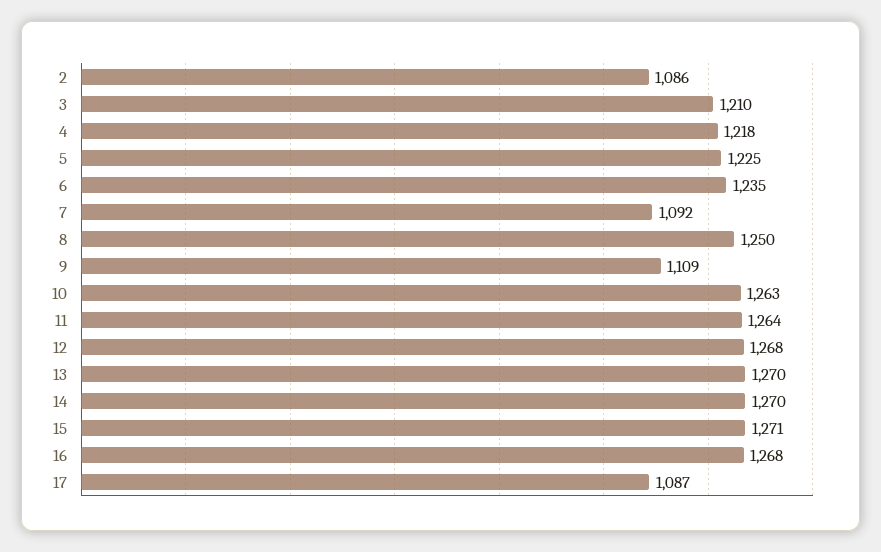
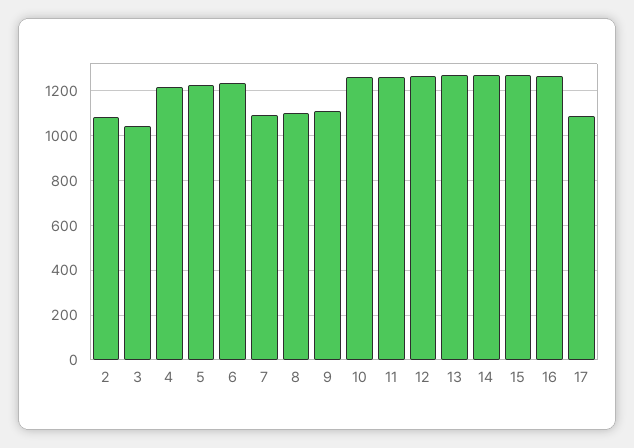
3: 1210 -> 1050
8: 1250 -> 1100

